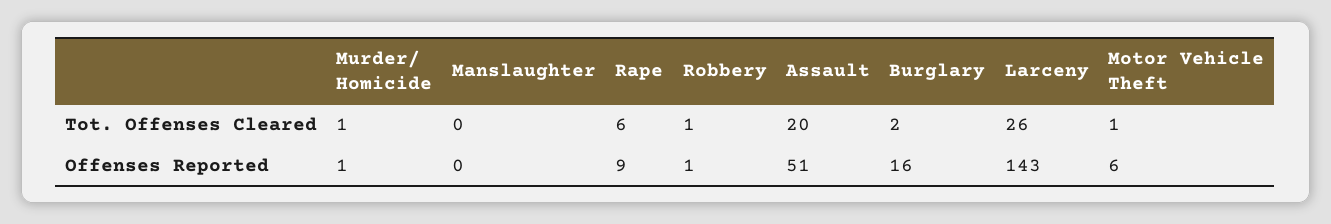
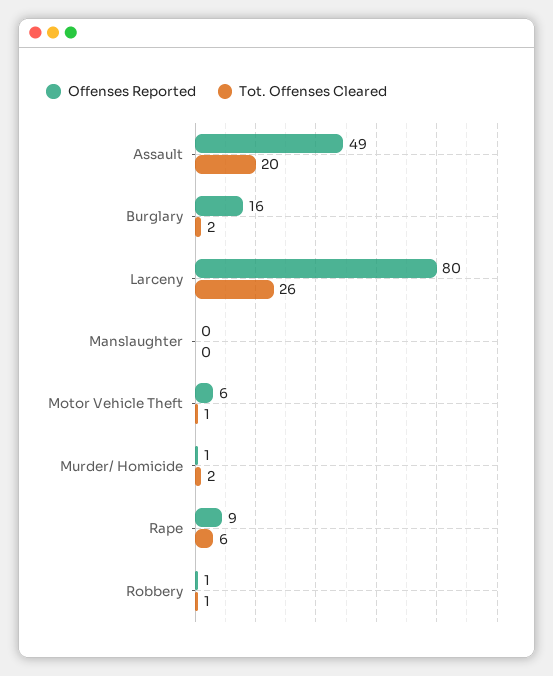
Tot. Offenses Cleared, Murder/ Homicide: 1 -> 2
Offenses Reported, Assault: 51 -> 49
Offenses Reported, Larceny: 143 -> 80

